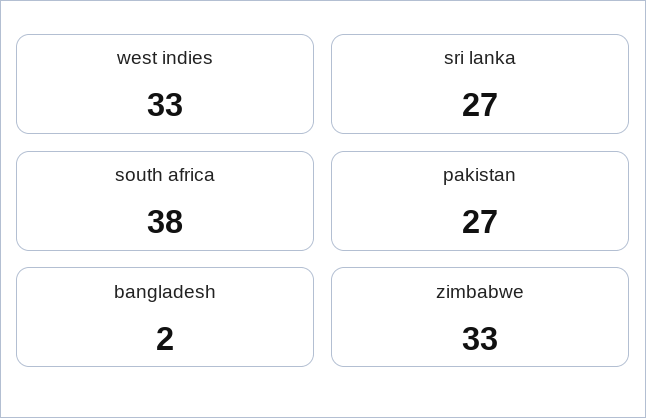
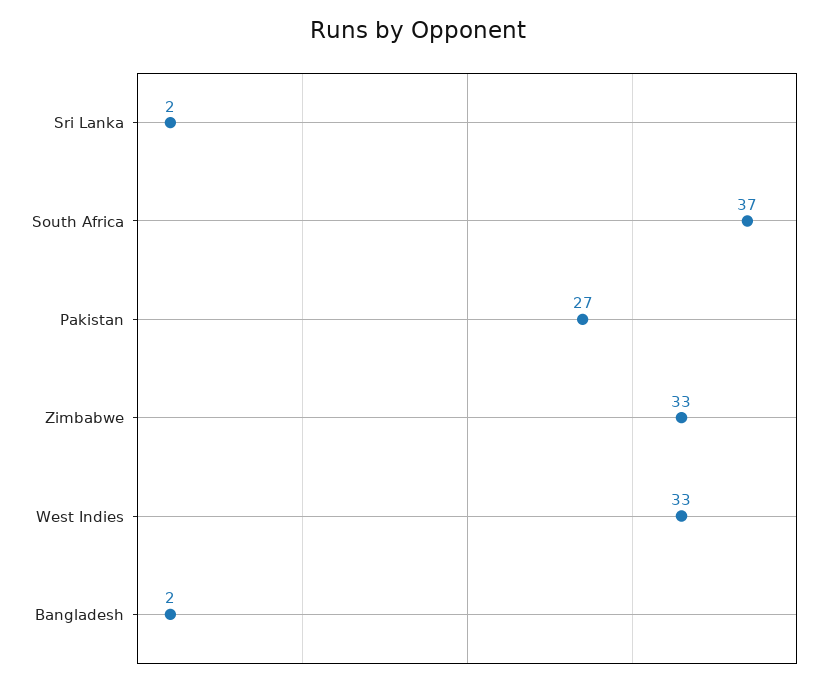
sri lanka: 27 -> 2
south africa: 38 -> 37

